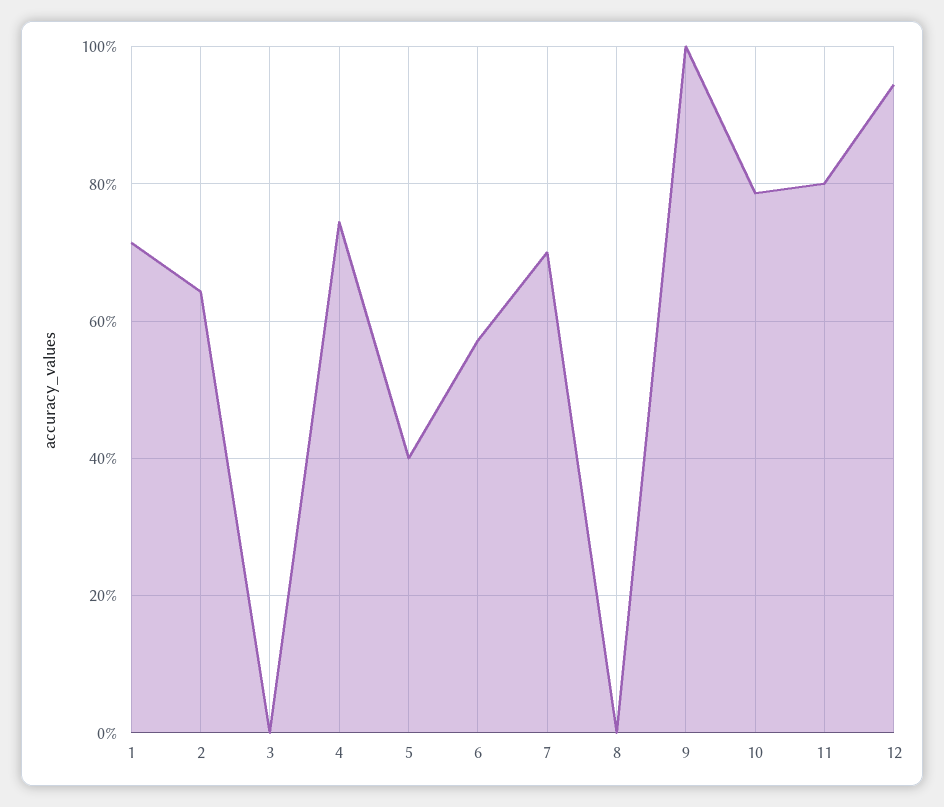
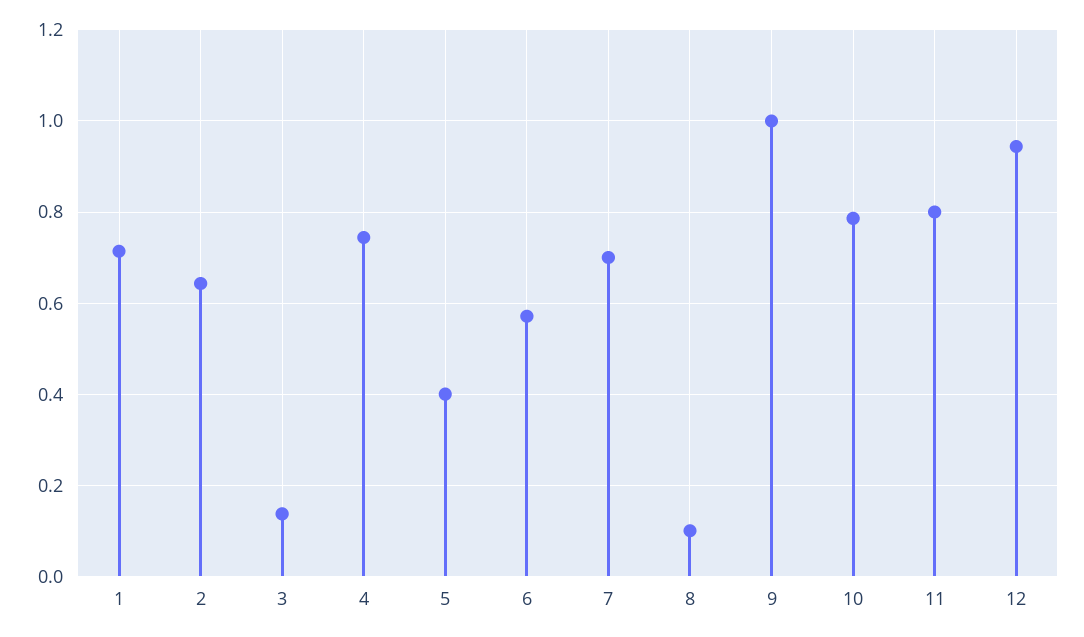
3: 0 -> 0.14
8: 0 -> 0.1

